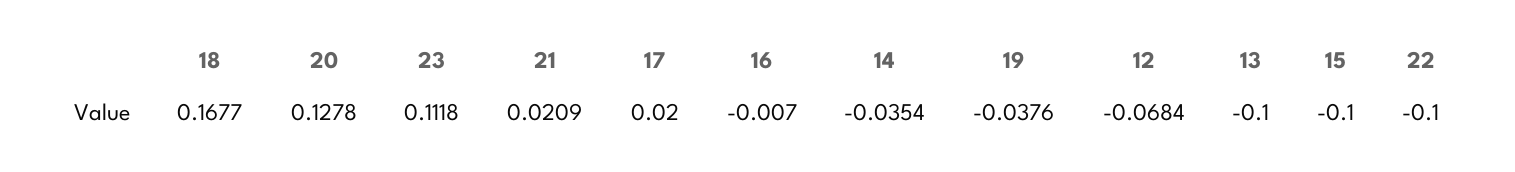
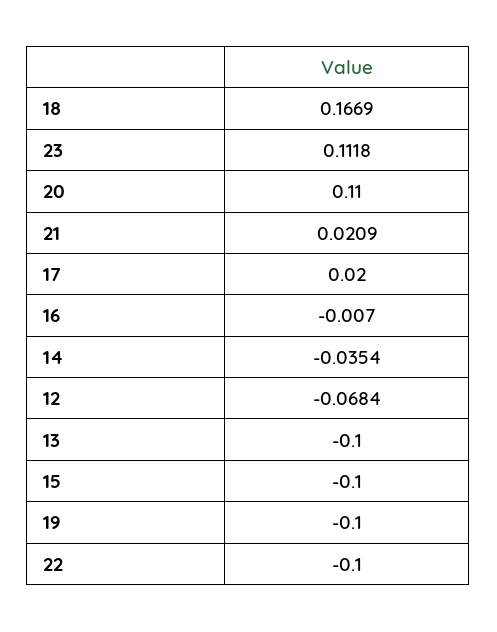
18: 0.1677 -> 0.1669
20: 0.1278 -> 0.11
19: -0.0376 -> -0.1

